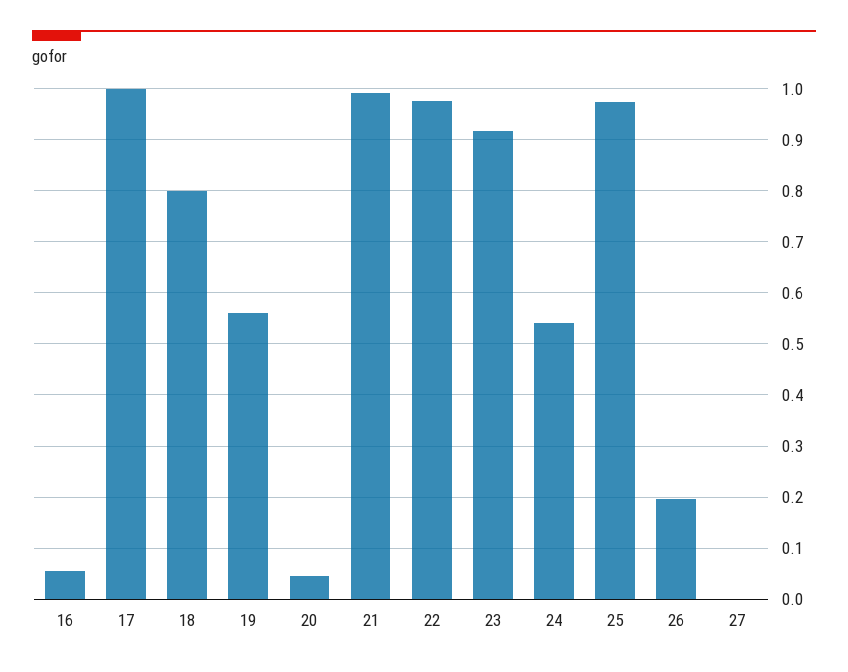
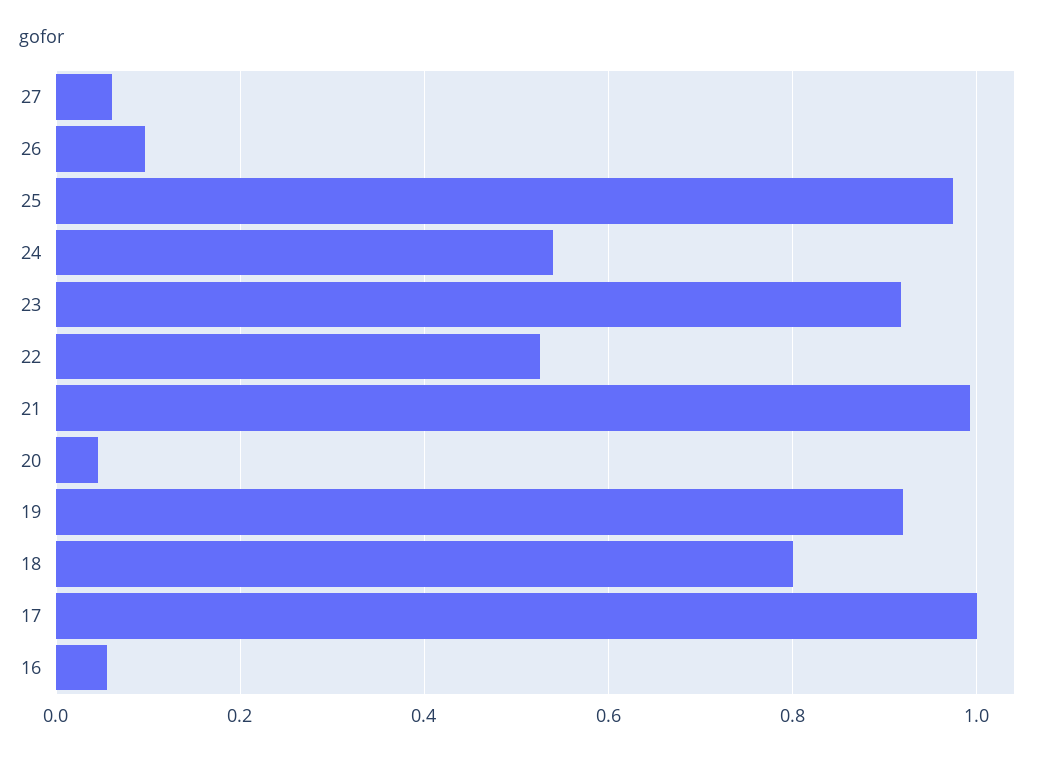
19: 0.56 -> 0.92
22: 0.98 -> 0.52
26: 0.2 -> 0.1
27: 0 -> 0.06

